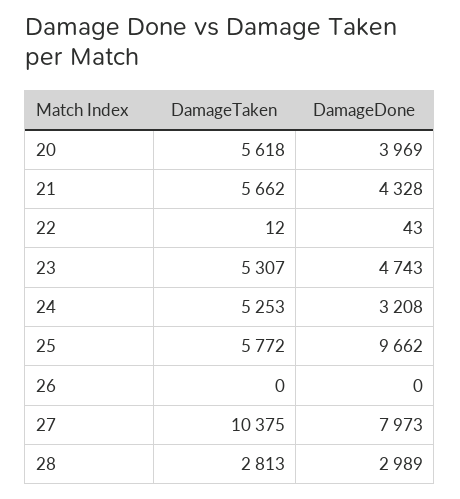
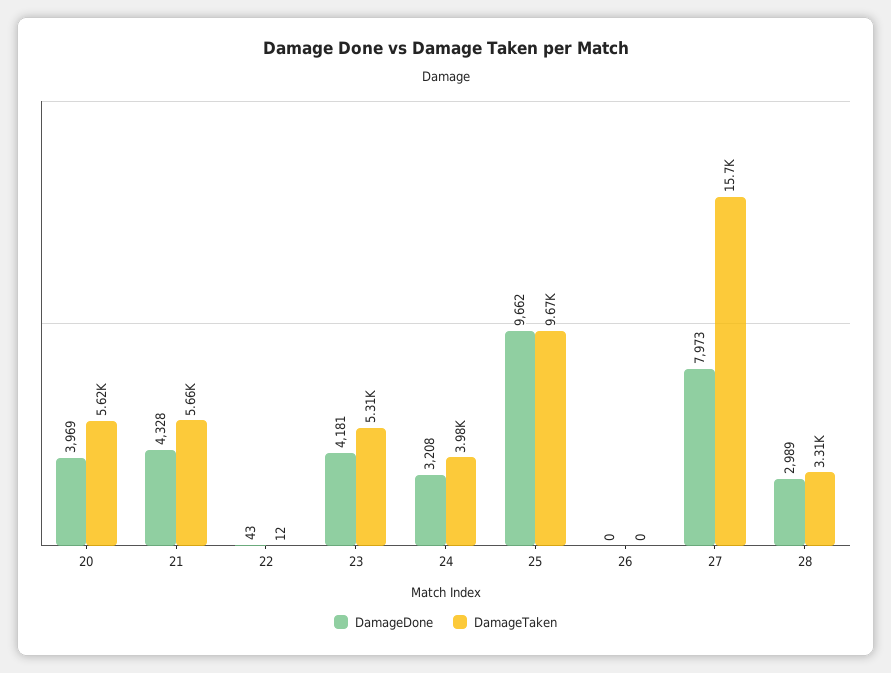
DamageDone, 23: 4743 -> 4181
DamageTaken, 24: 5253 -> 3980
DamageTaken, 25: 5772 -> 9670
DamageTaken, 27: 10375 -> 15700
DamageTaken, 28: 2813 -> 3310

